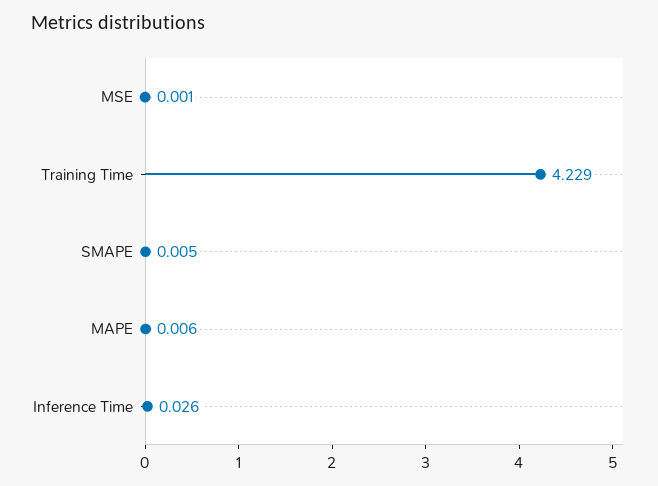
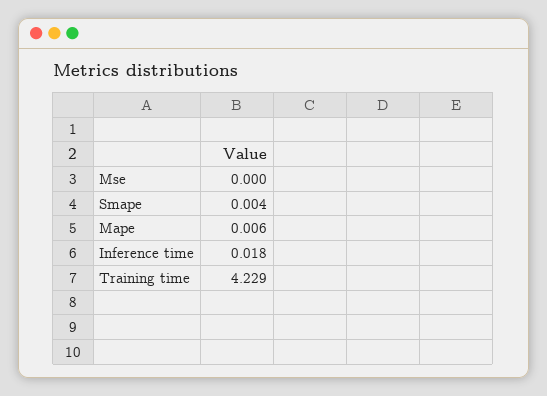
MSE: 0.001 -> 0
SMAPE: 0.005 -> 0.004
Inference Time: 0.026 -> 0.018

